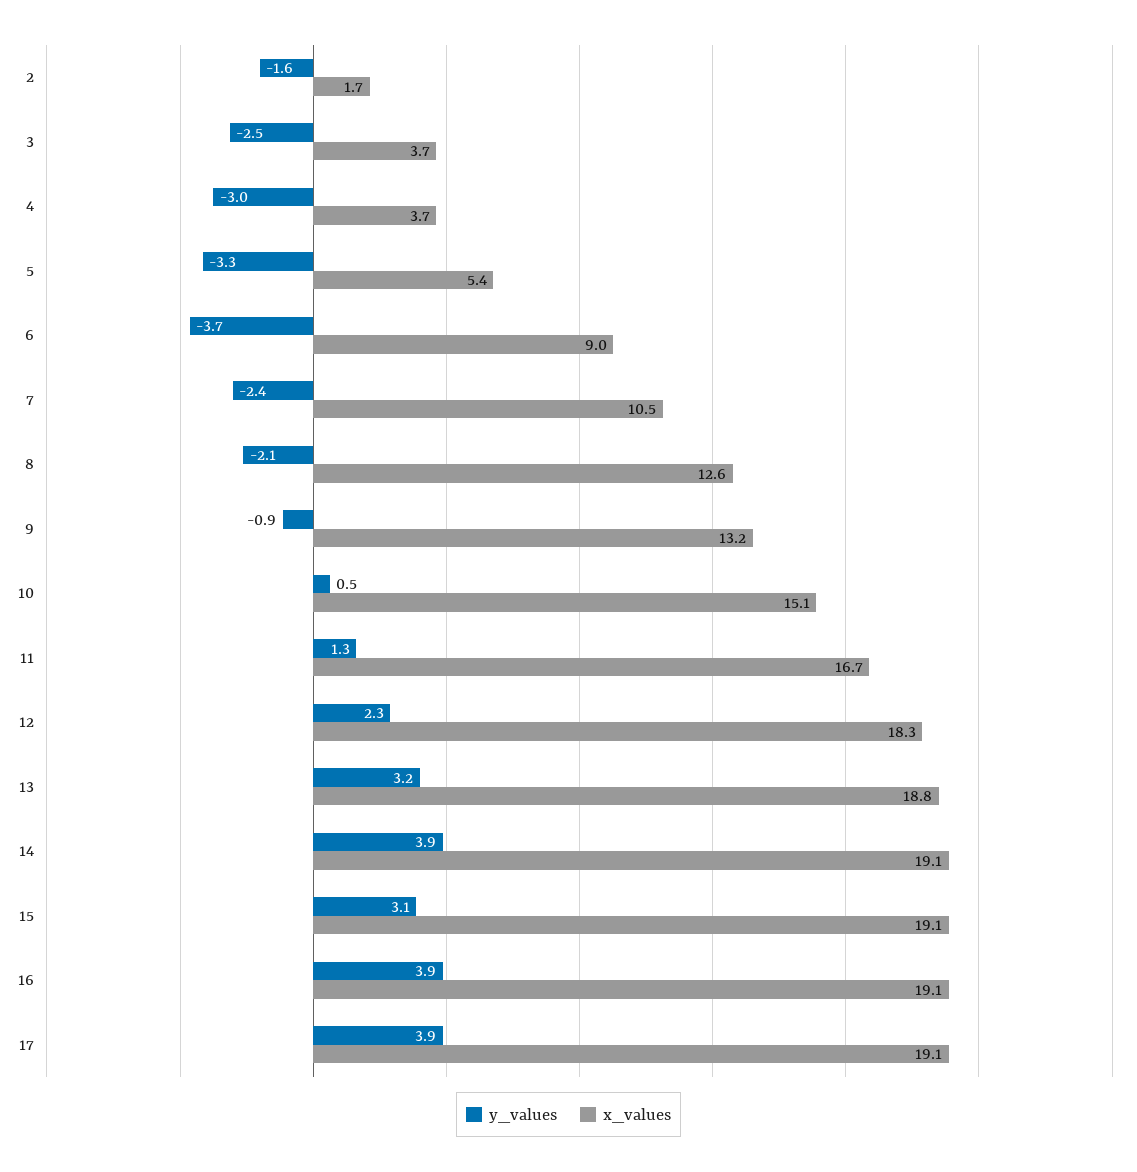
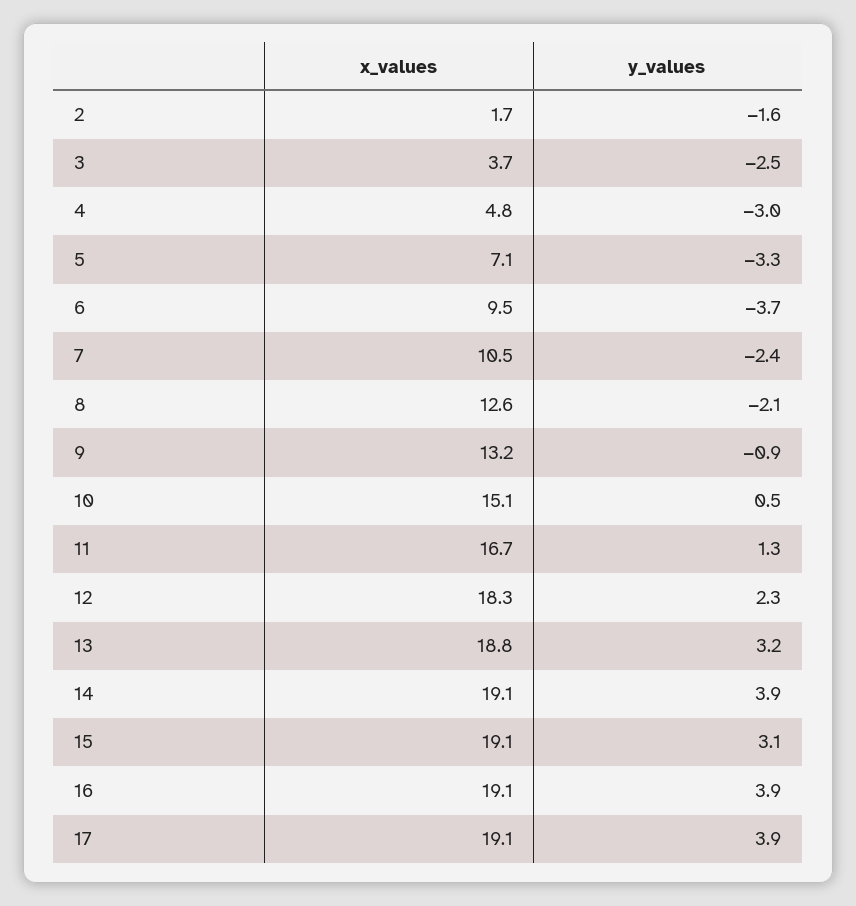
x_values, 4: 3.7 -> 4.8
x_values, 5: 5.4 -> 7.1
x_values, 6: 9 -> 9.5

